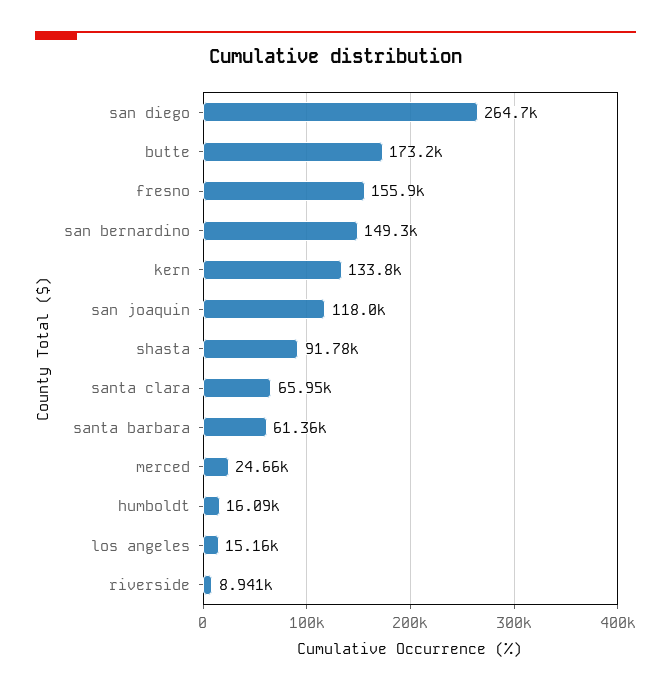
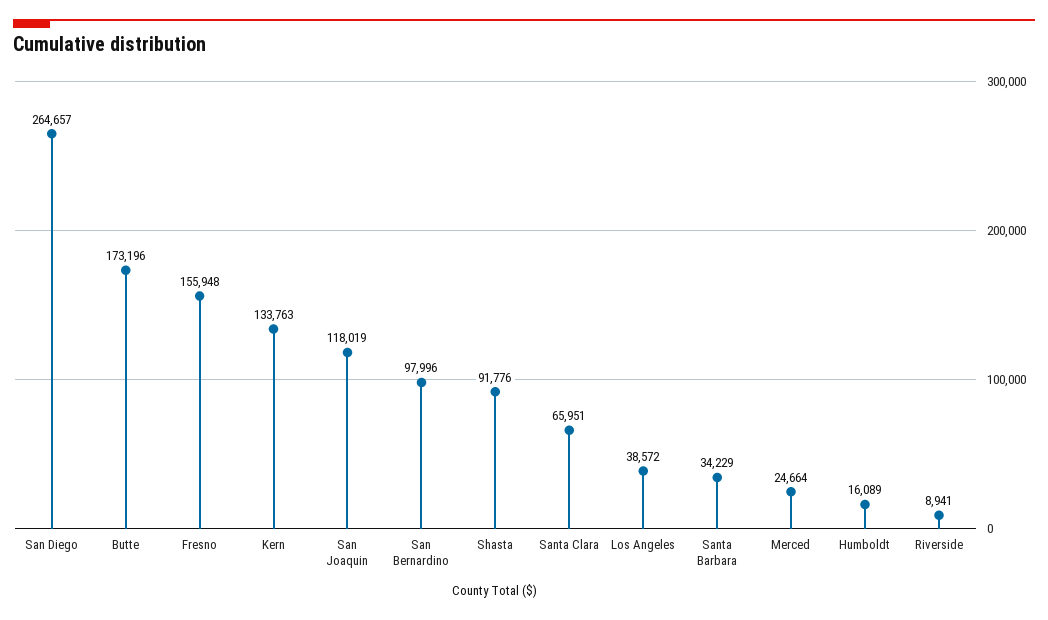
san bernardino: 149300 -> 97996
santa barbara: 61360 -> 34229
los angeles: 15160 -> 38572

